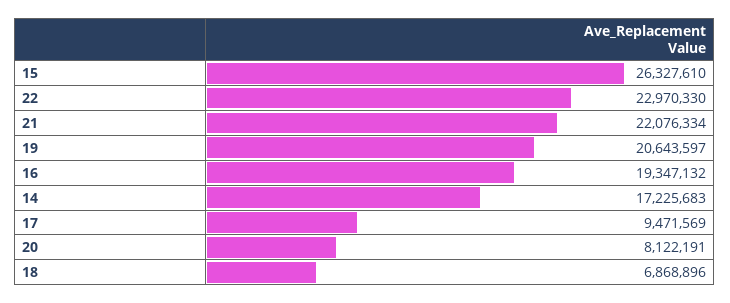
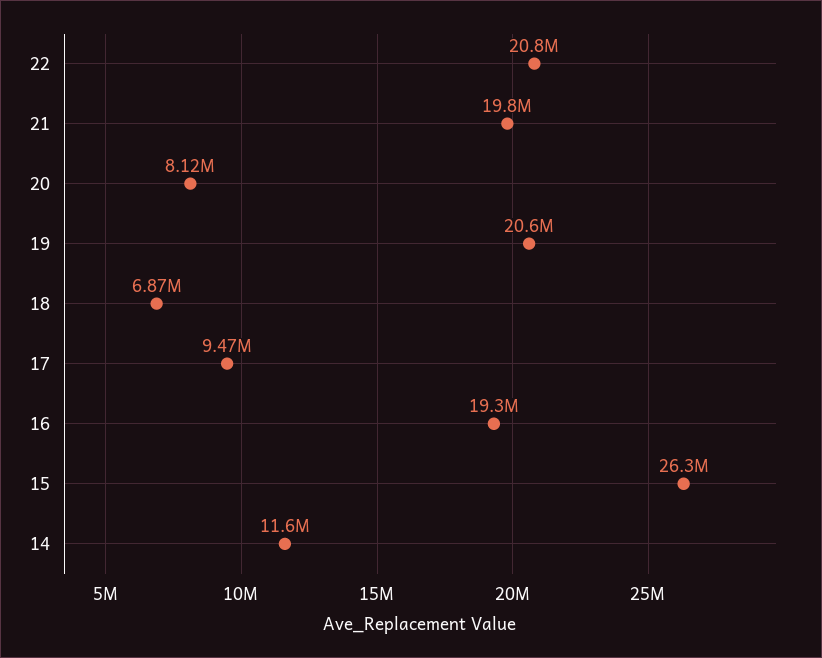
22: 22970330 -> 20800000
21: 22076334 -> 19800000
14: 17225683 -> 11600000

